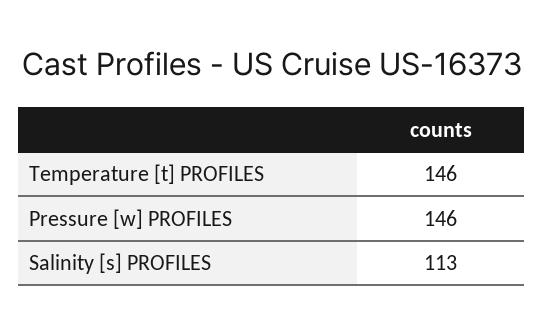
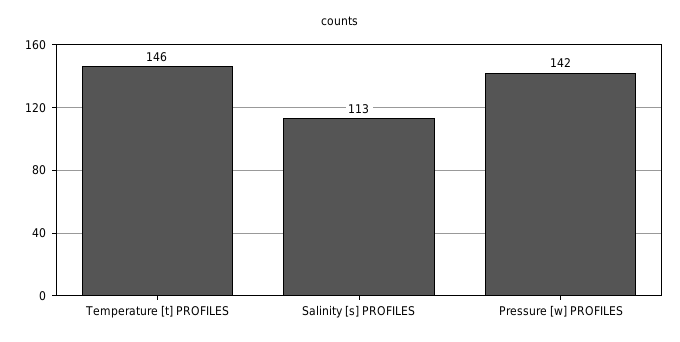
Pressure [w] PROFILES: 146 -> 142

